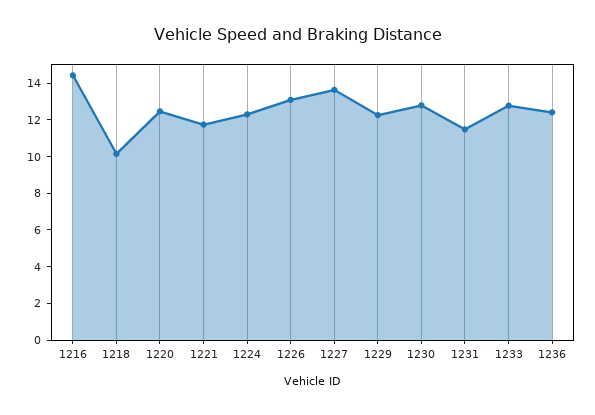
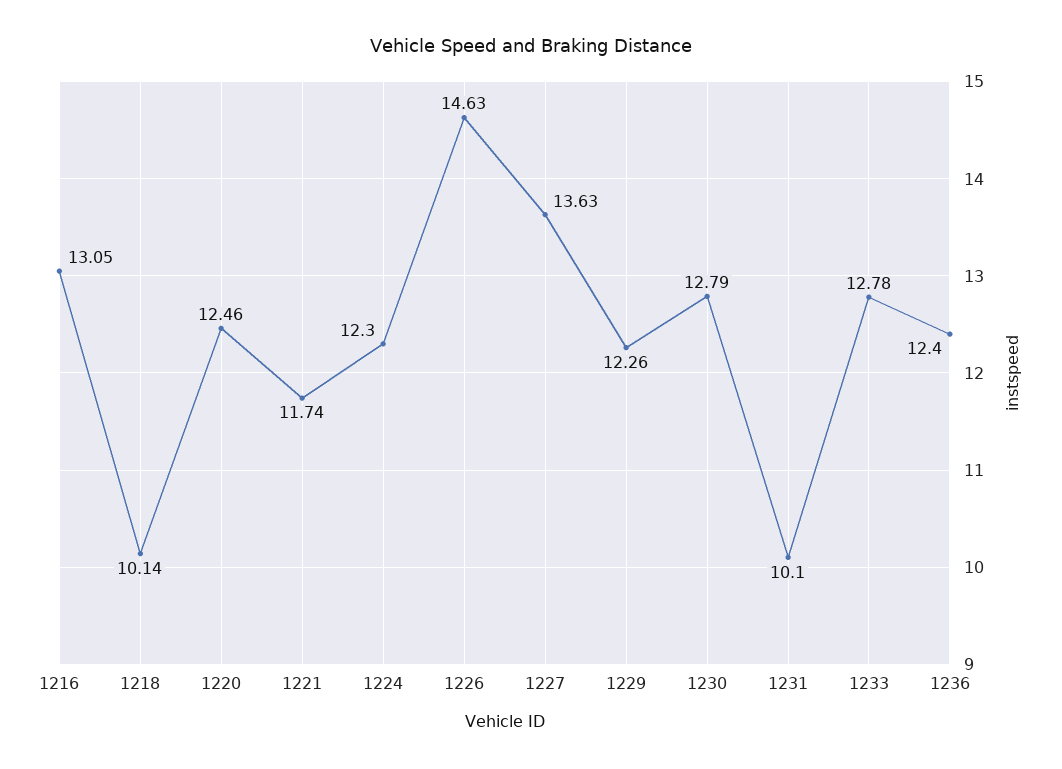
1216: 14.5 -> 13.05
1226: 13 -> 14.63
1231: 11.5 -> 10.1

